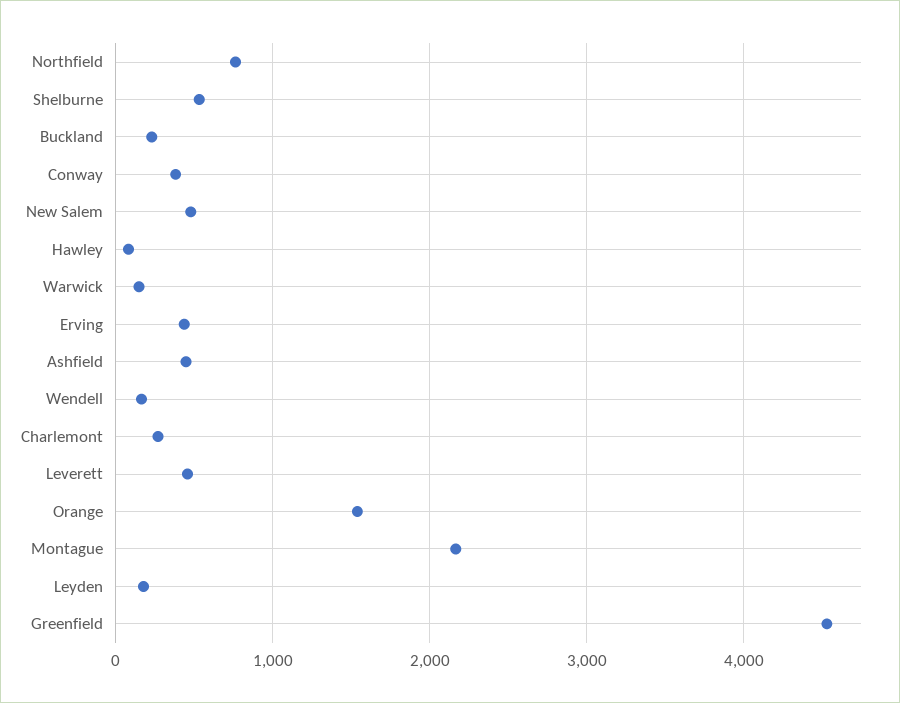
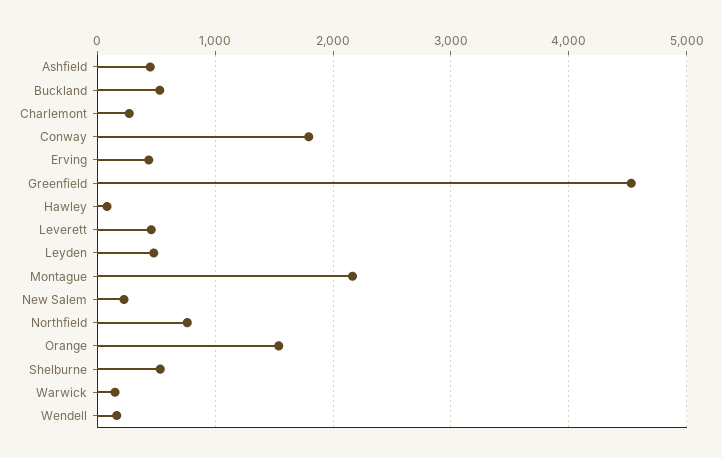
Buckland: 200 -> 500
Conway: 400 -> 1800
New Salem: 500 -> 200
Leyden: 200 -> 500

